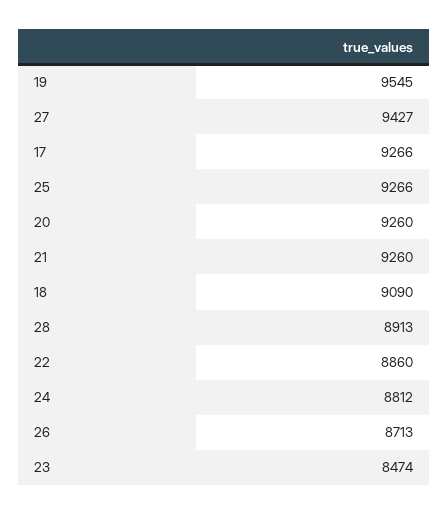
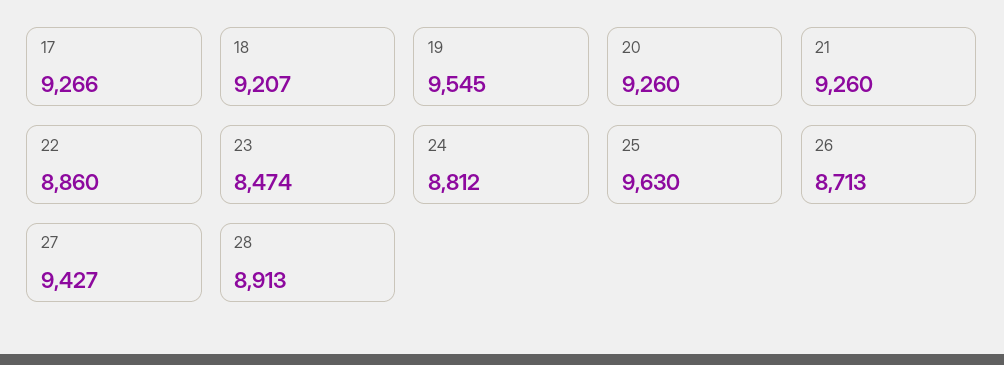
25: 9266 -> 9630
18: 9090 -> 9207

